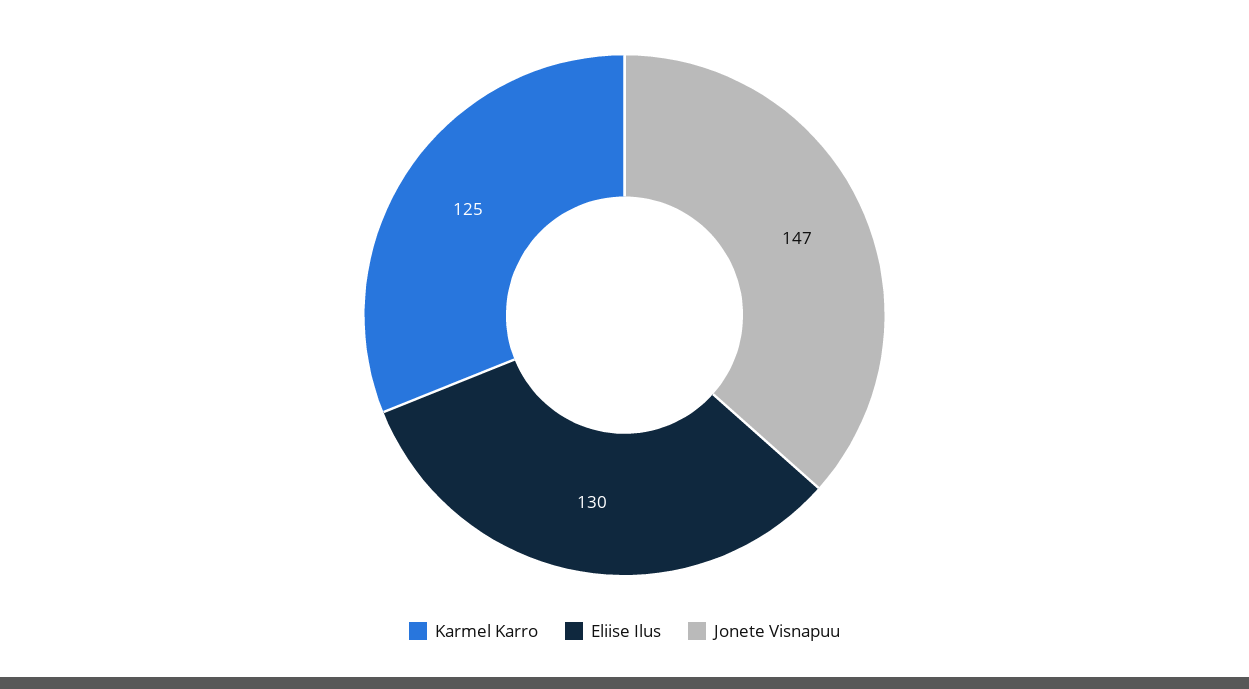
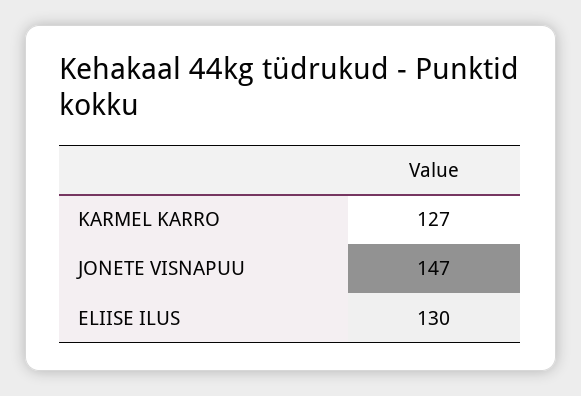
Karmel Karro: 125 -> 127

